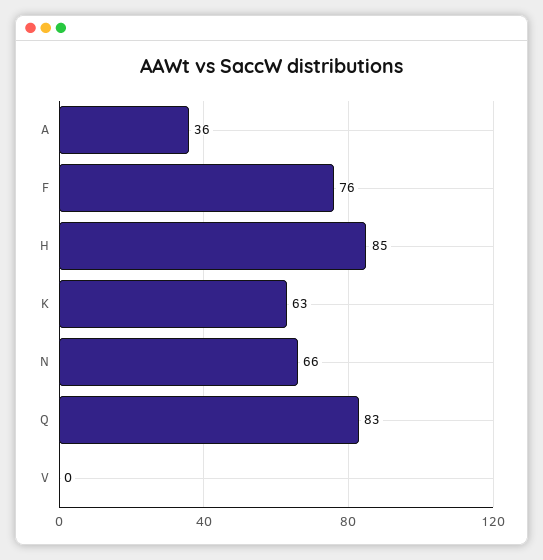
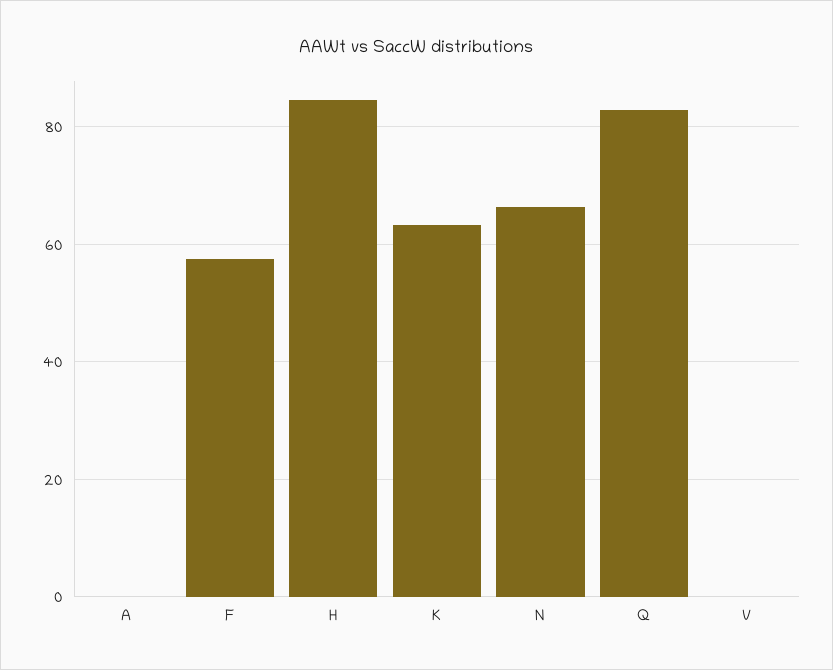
A: 36 -> 0
F: 76 -> 58

